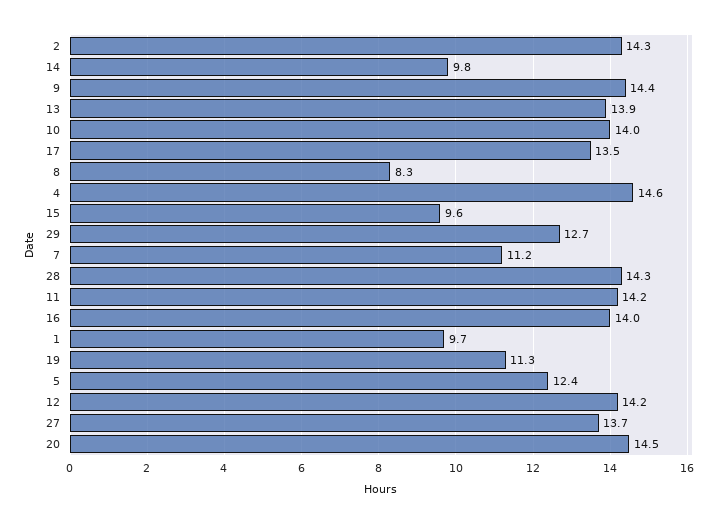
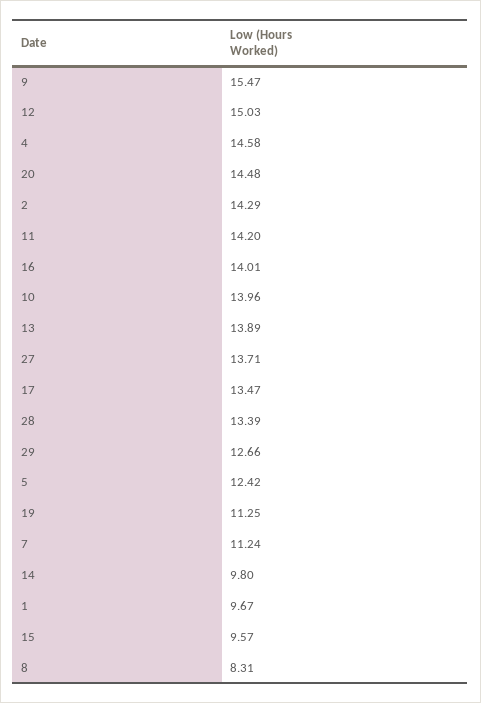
9: 14.4 -> 15.47
28: 14.3 -> 13.39
12: 14.2 -> 15.03

